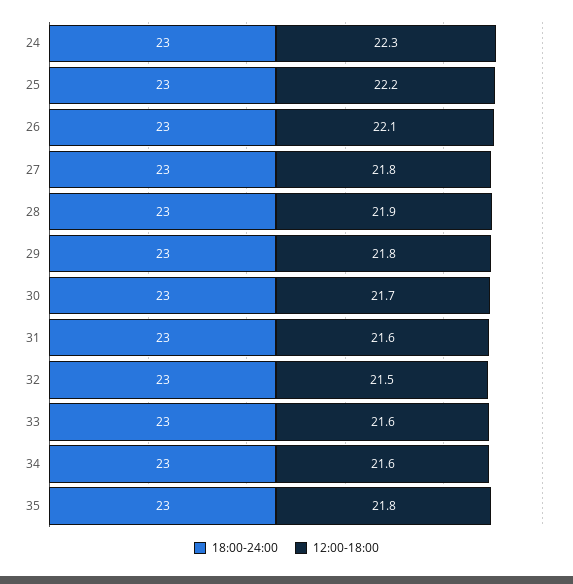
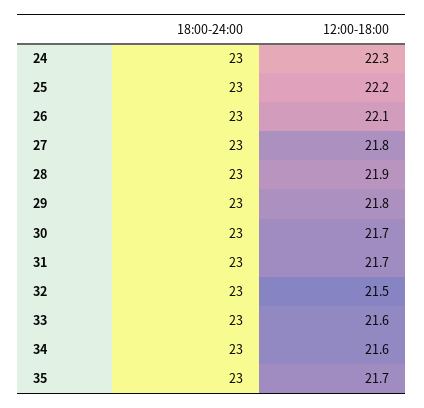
12:00-18:00, 31: 21.6 -> 21.7
12:00-18:00, 35: 21.8 -> 21.7

